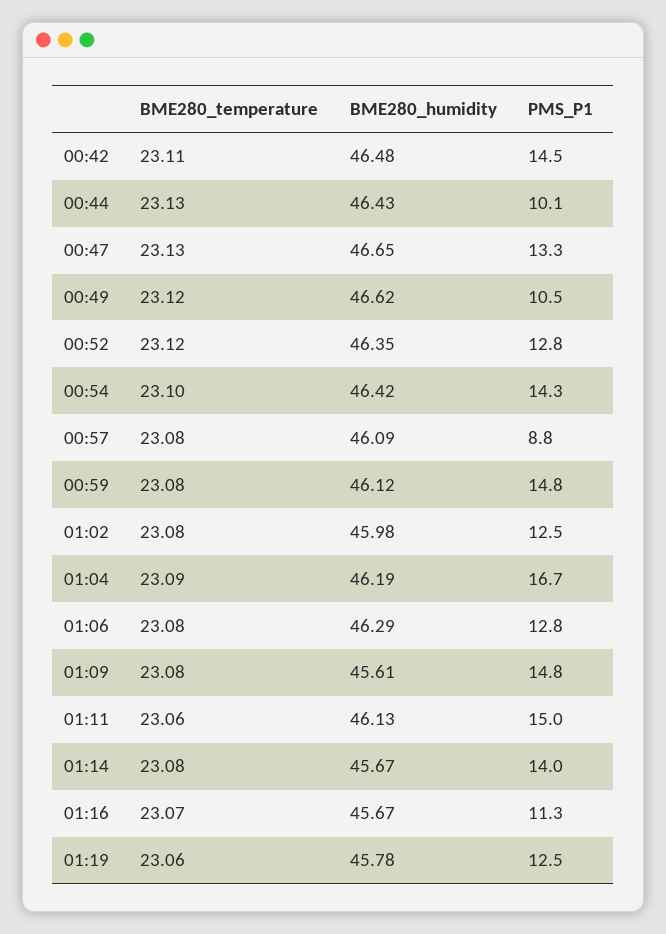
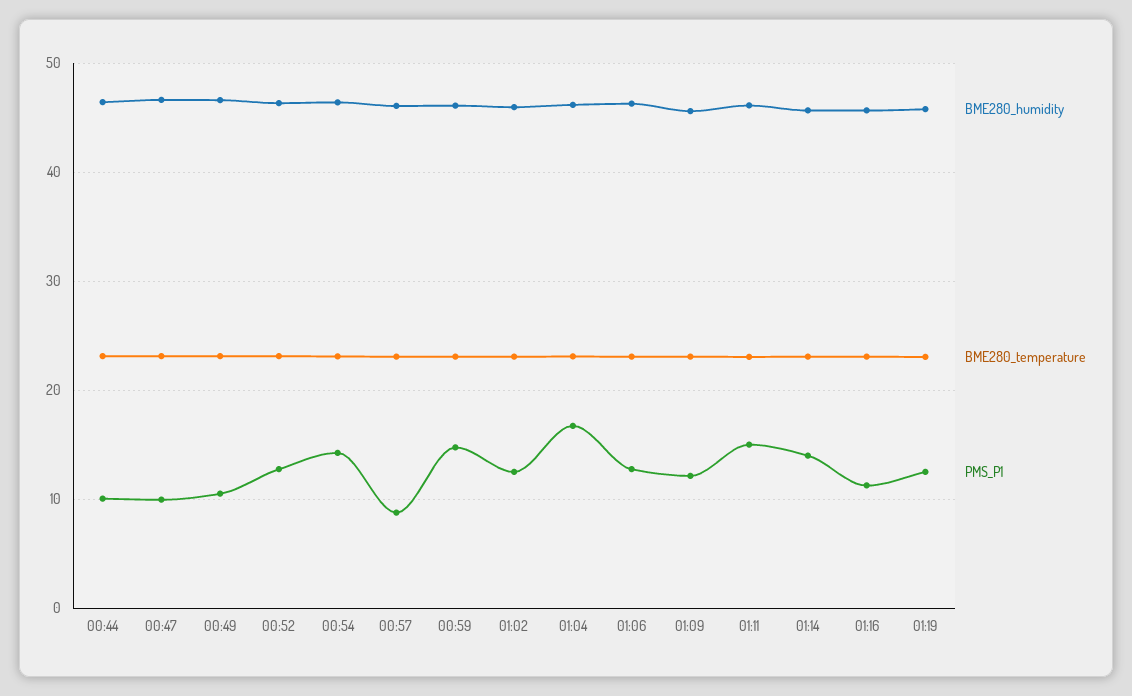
BME280_temperature, 00:42: 23.11 -> none
BME280_humidity, 00:42: 46.48 -> none
PMS_P1, 00:42: 14.5 -> none
PMS_P1, 00:47: 13.3 -> 10
PMS_P1, 01:09: 14.8 -> 12

